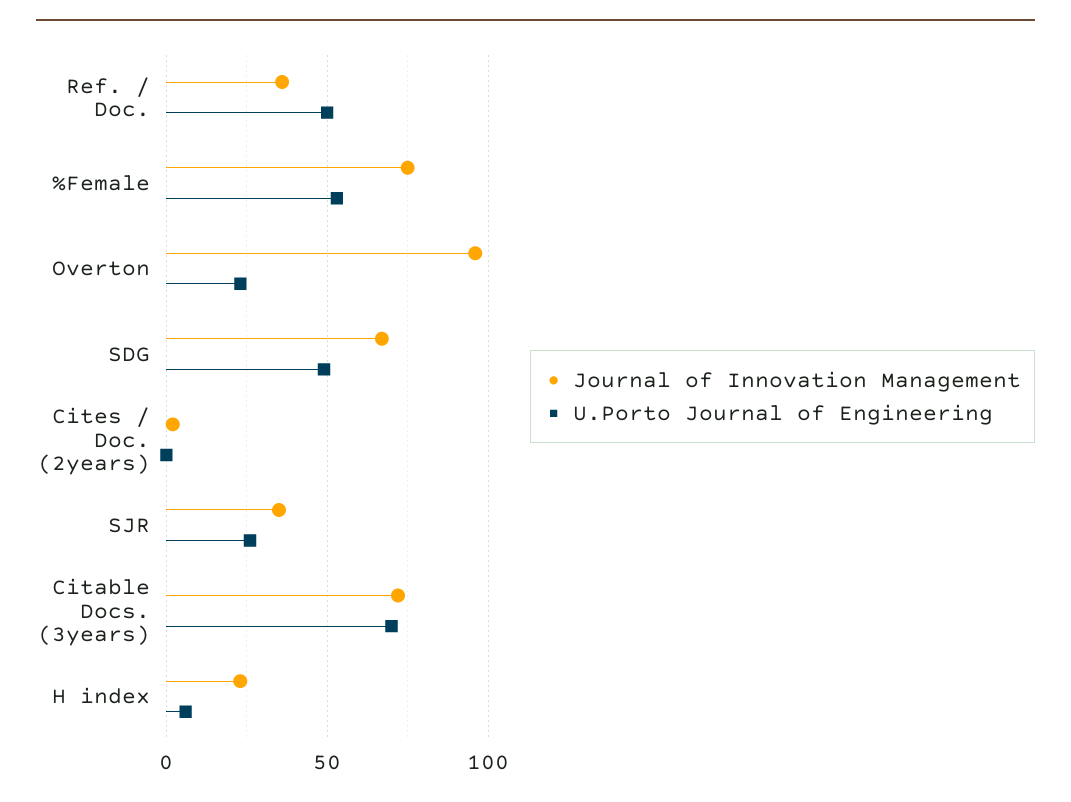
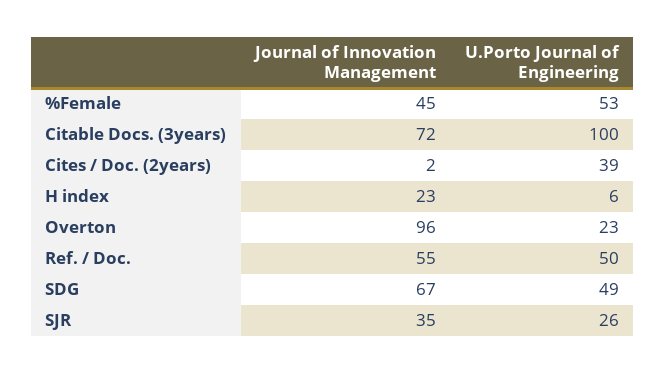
Journal of Innovation Management, Ref. / Doc.: 35 -> 55
Journal of Innovation Management, %Female: 75 -> 45
U.Porto Journal of Engineering, Cites / Doc. (2years): 0 -> 39
U.Porto Journal of Engineering, Citable Docs. (3years): 70 -> 100

